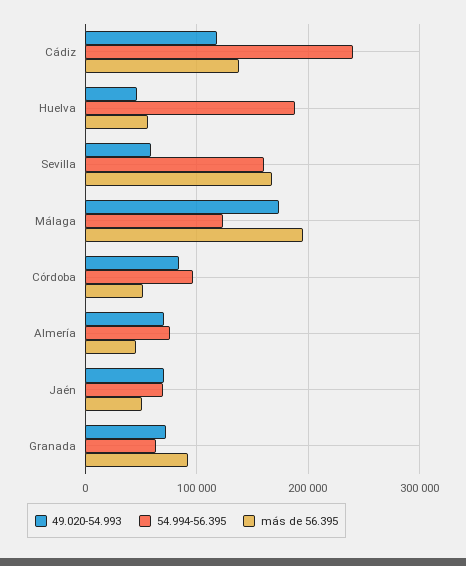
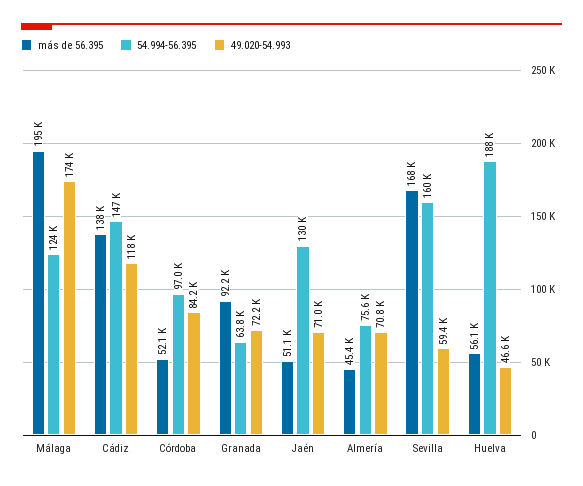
54.994-56.395, Cádiz: 240000 -> 147000
54.994-56.395, Jaén: 70000 -> 130000

